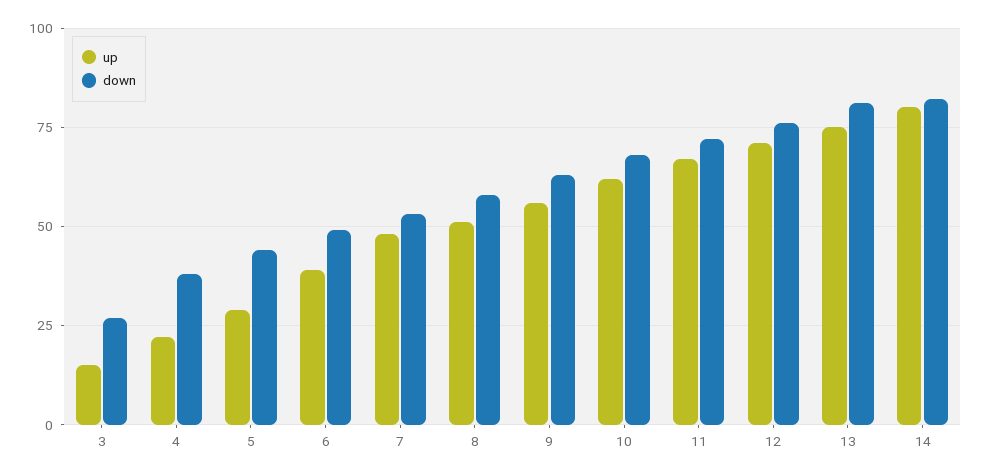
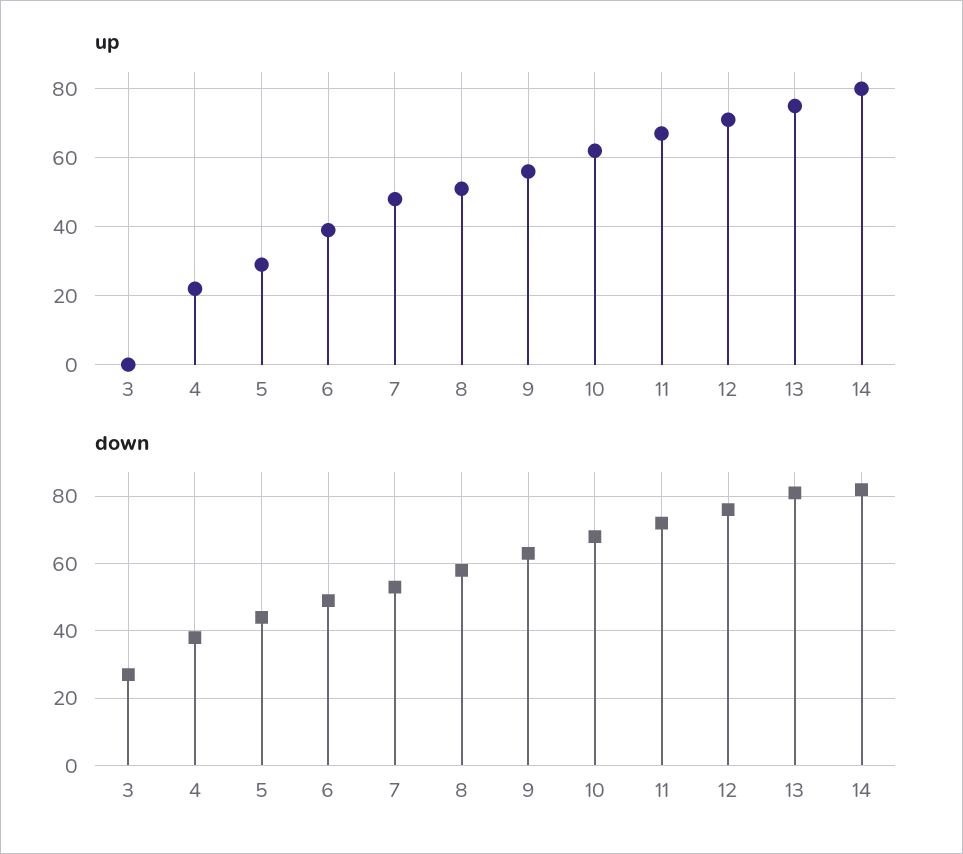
up, 3: 15 -> 0

